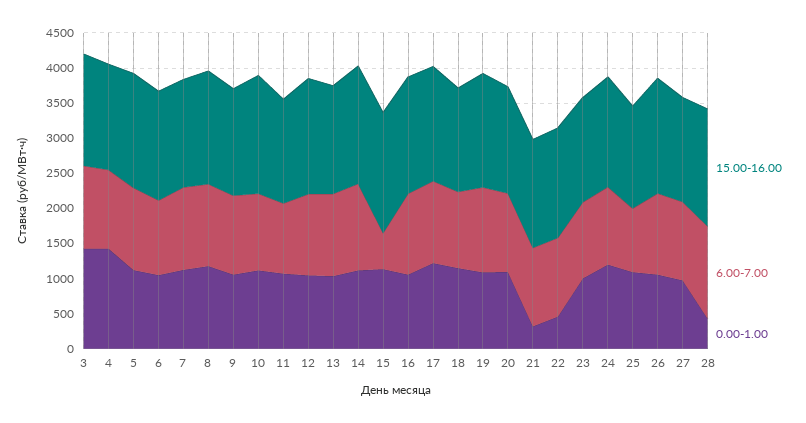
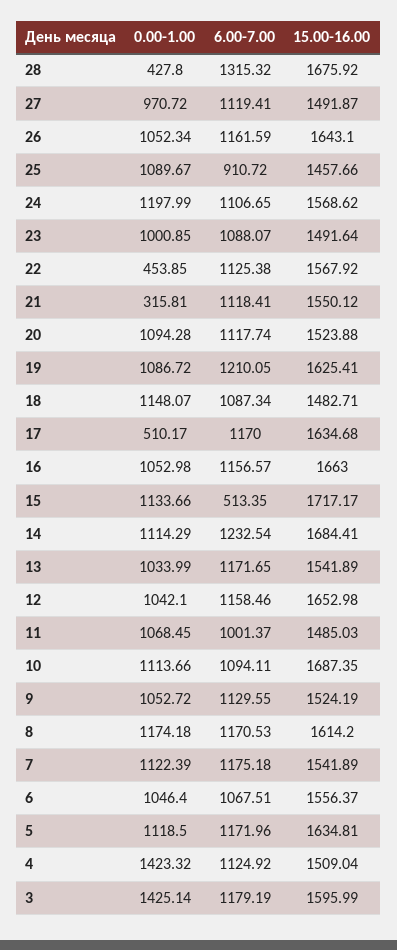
0.00-1.00, 17: 1250 -> 510.17

